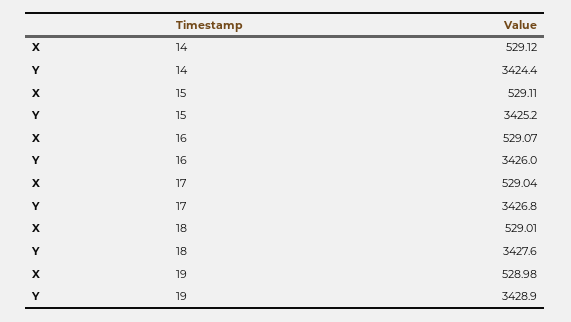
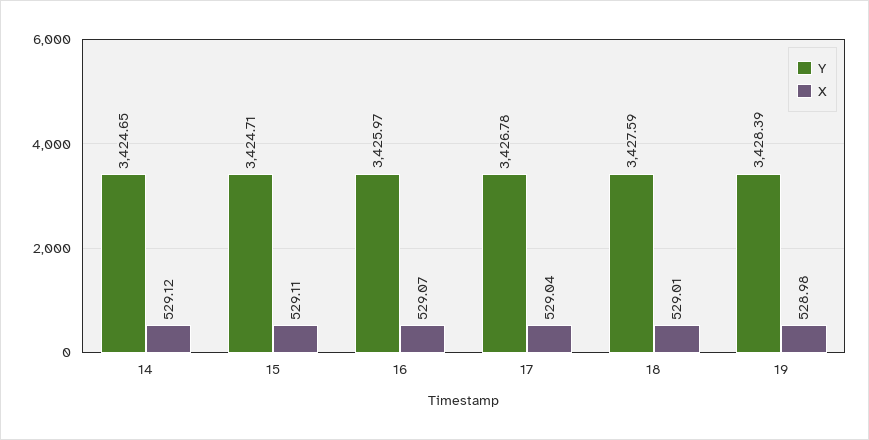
Y, 14: 3424.4 -> 3424.65
Y, 15: 3425.2 -> 3424.71
Y, 19: 3428.9 -> 3428.39

